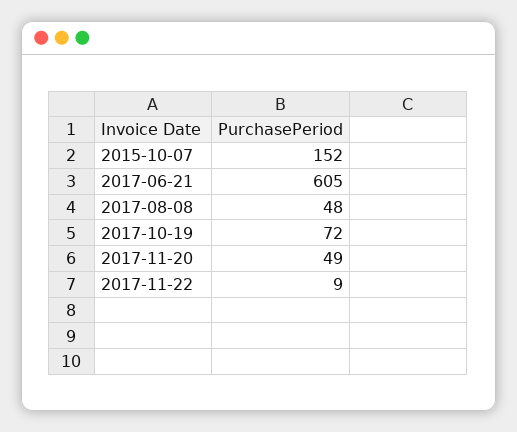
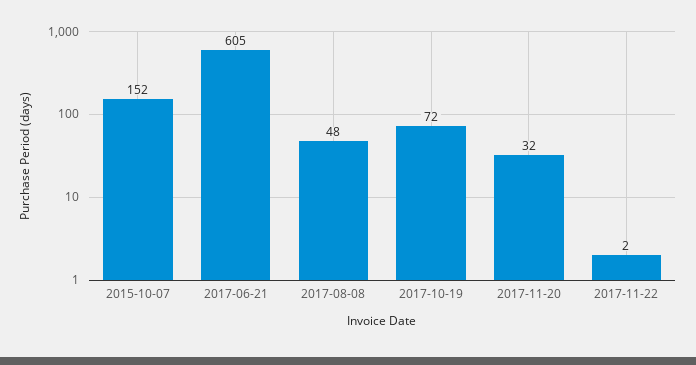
2017-11-20: 49 -> 32
2017-11-22: 9 -> 2

